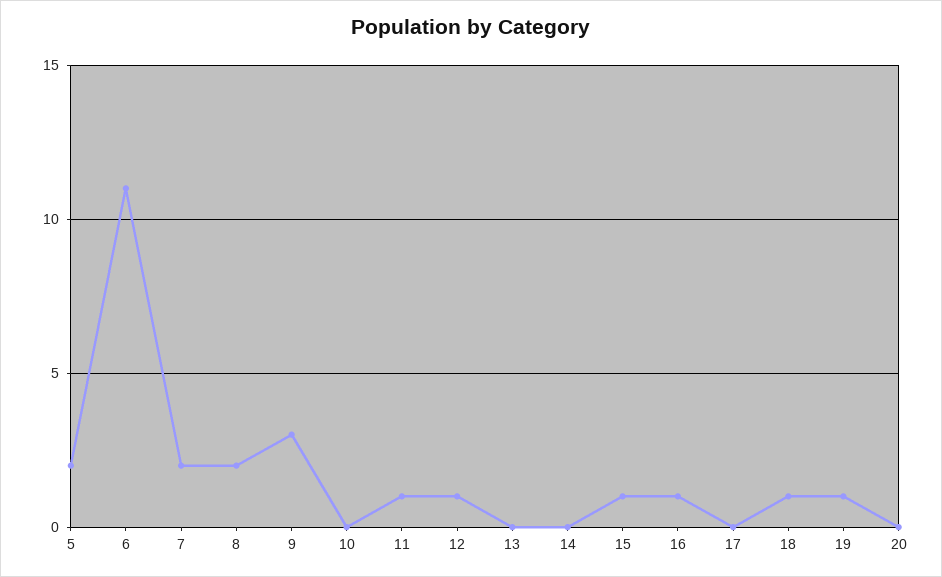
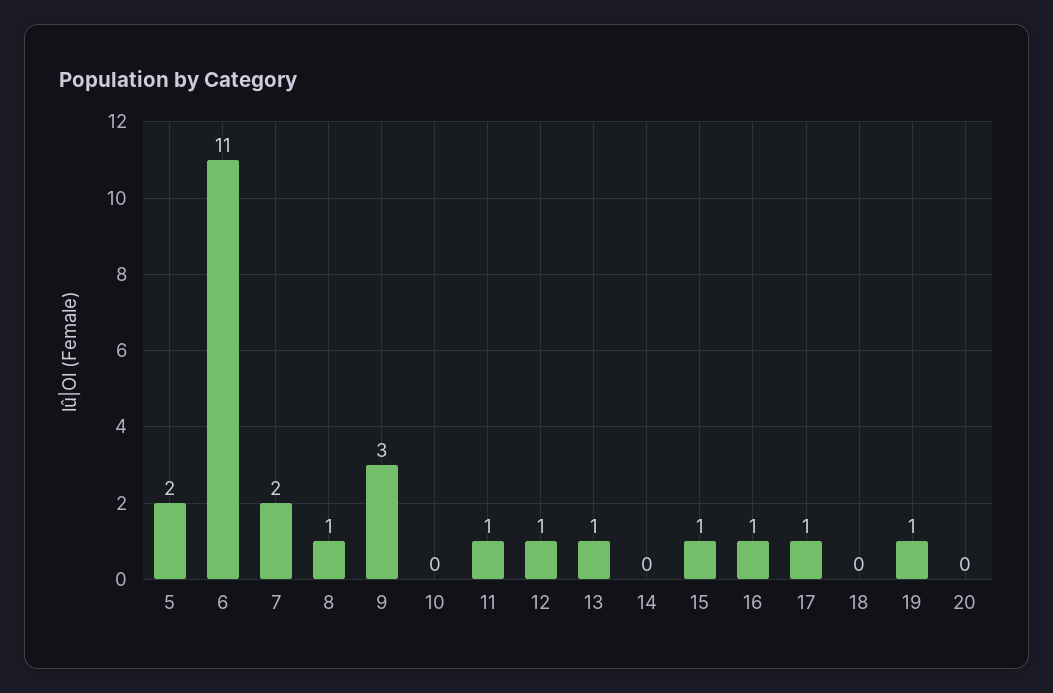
8: 2 -> 1
13: 0 -> 1
17: 0 -> 1
18: 1 -> 0

